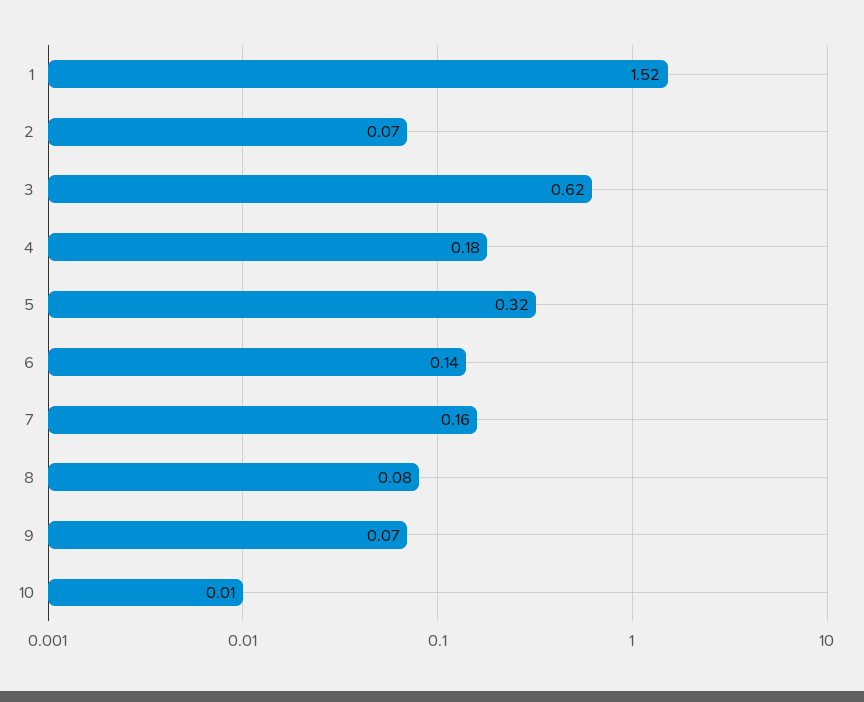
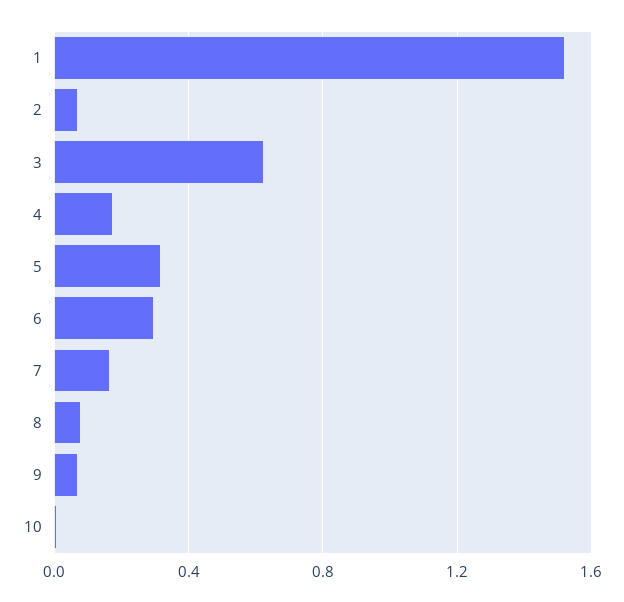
6: 0.14 -> 0.3

